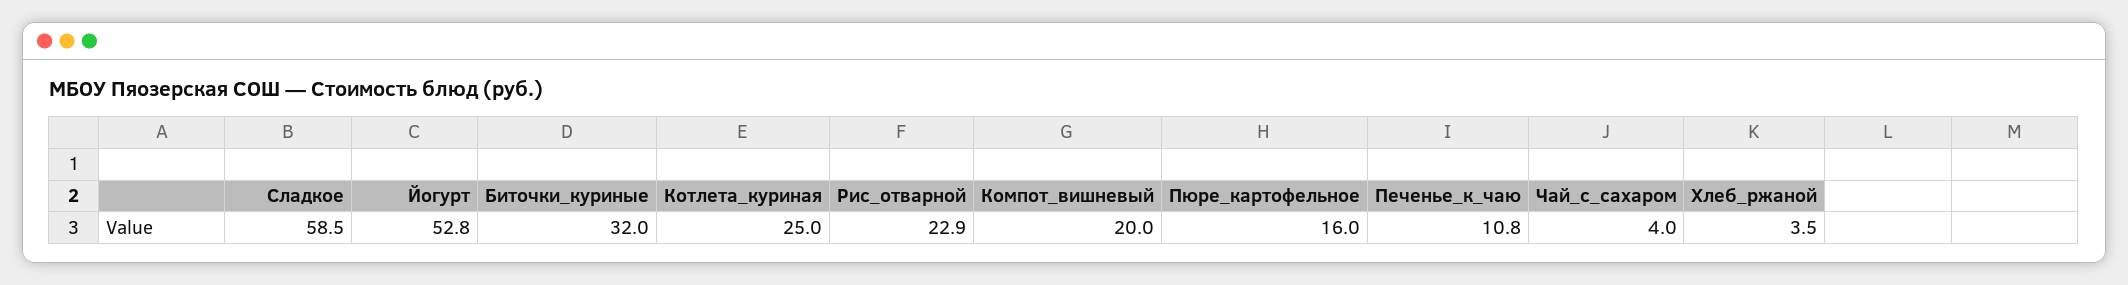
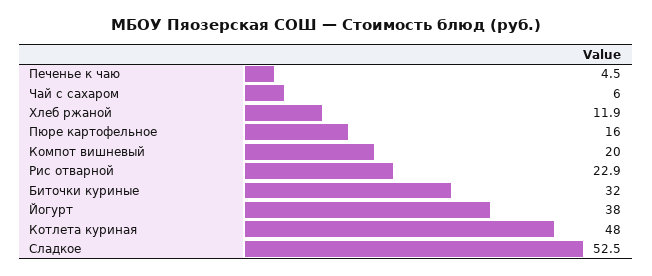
Сладкое: 58.5 -> 52.5
Йогурт: 52.8 -> 38
Котлета_куриная: 25 -> 48
Печенье_к_чаю: 10.8 -> 4.5
Чай_с_сахаром: 4 -> 6
Хлеб_ржаной: 3.5 -> 11.9

